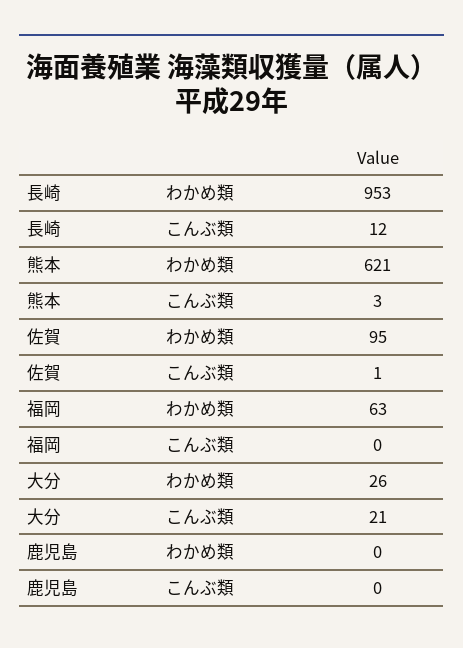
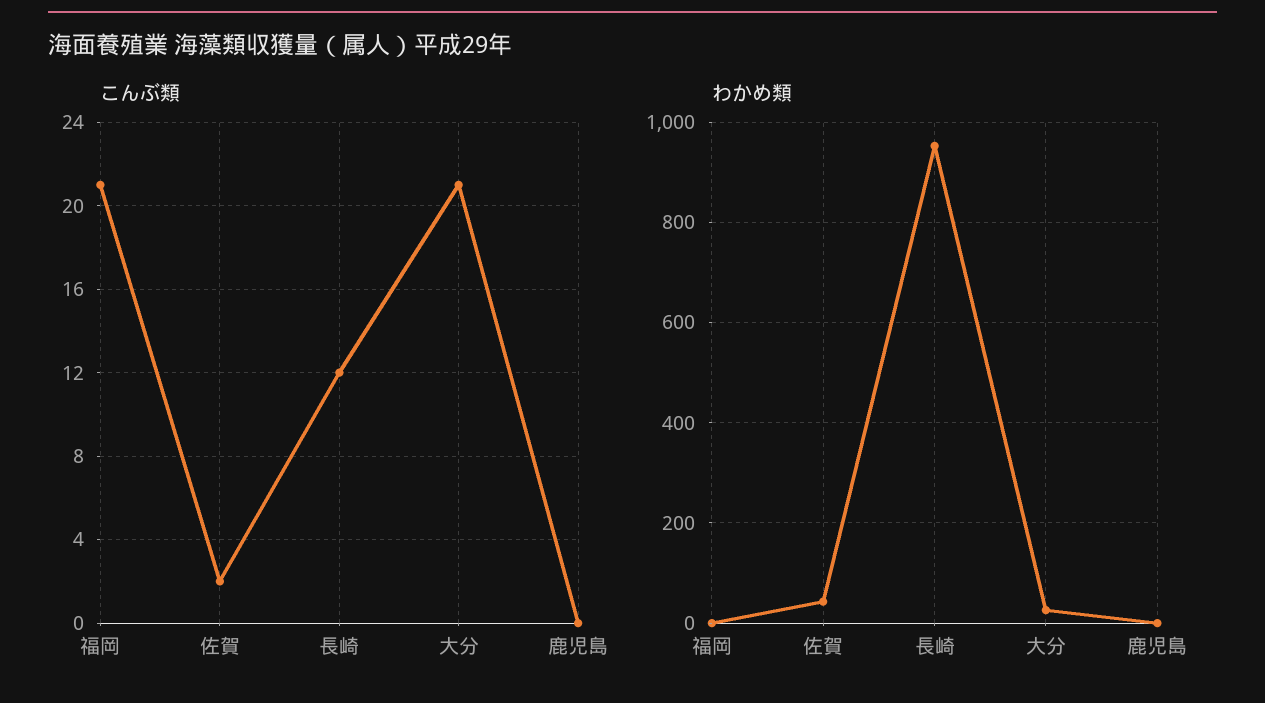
わかめ類, 熊本: 621 -> none
こんぶ類, 熊本: 3 -> none
わかめ類, 佐賀: 95 -> 40
こんぶ類, 佐賀: 1 -> 2
わかめ類, 福岡: 63 -> 0
こんぶ類, 福岡: 0 -> 21

